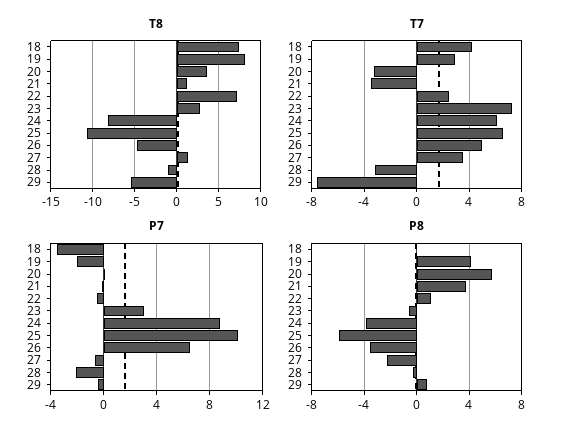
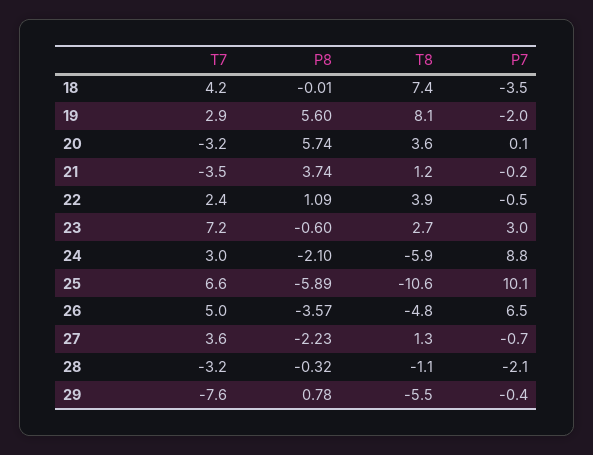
T8, 22: 7 -> 3.9
T8, 24: -8 -> -5.9
T7, 24: 6 -> 3
P8, 19: 4 -> 5.6
P8, 24: -4 -> -2.1

